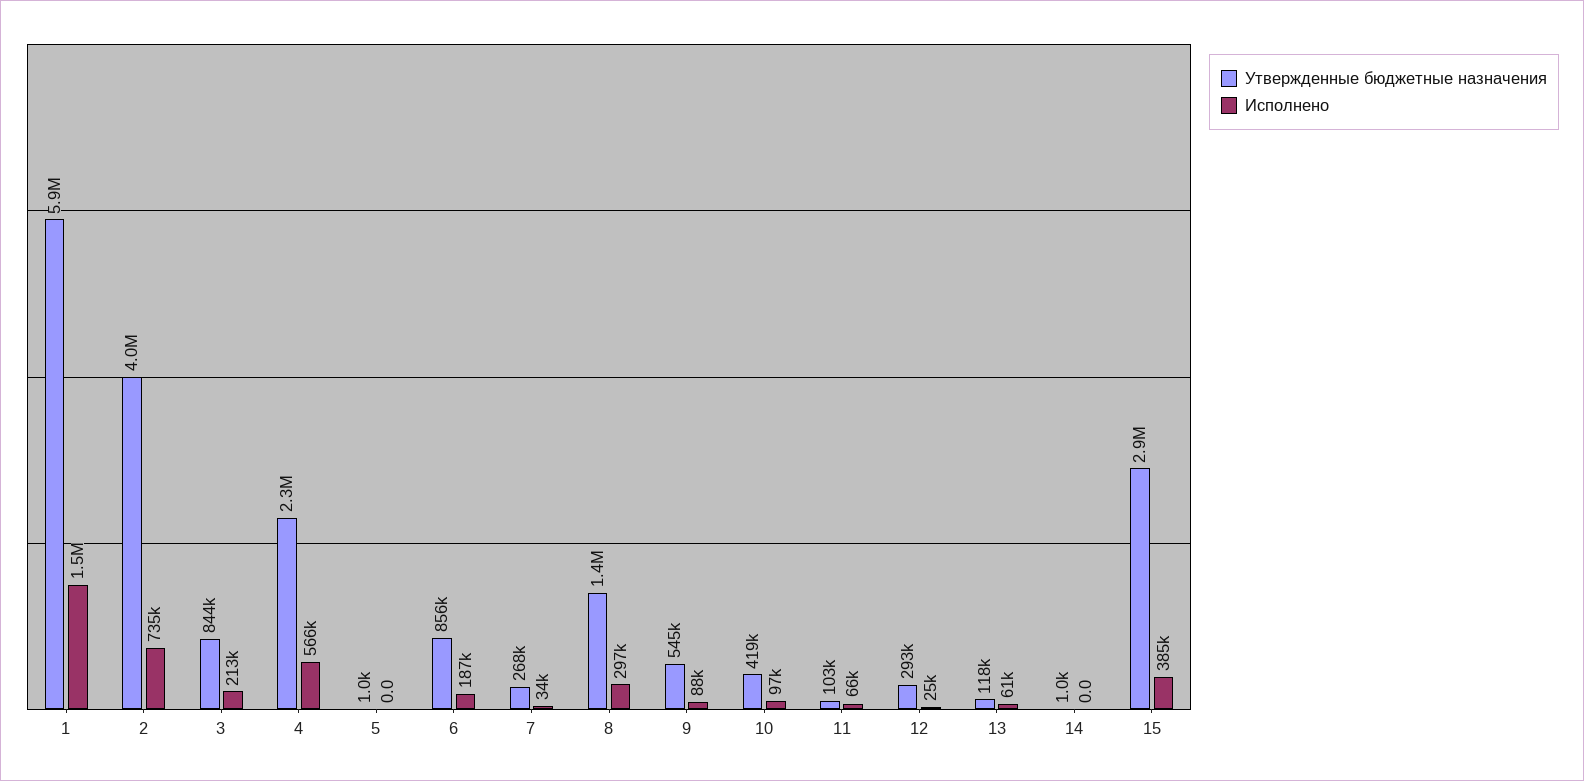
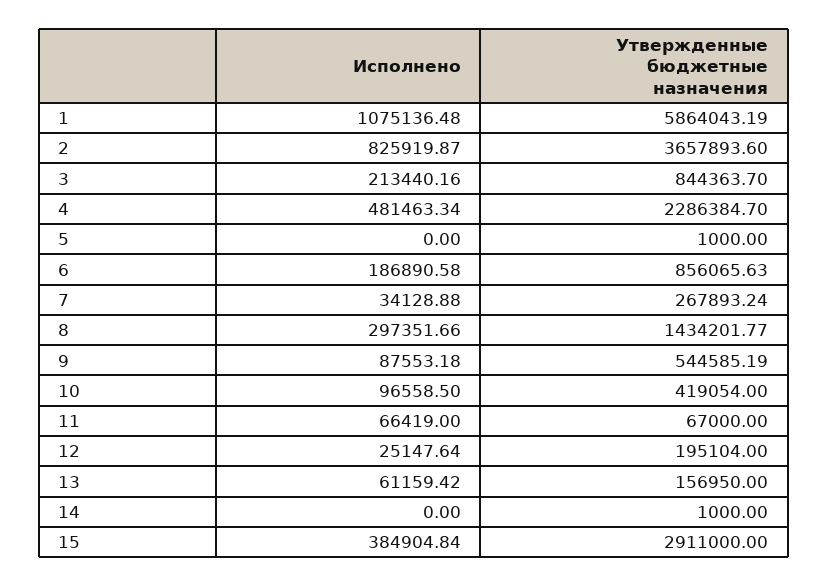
Исполнено, 1: 1500000 -> 1075136.48
Утвержденные бюджетные назначения, 2: 4000000 -> 3657893.6
Исполнено, 2: 735000 -> 825919.87
Исполнено, 4: 566000 -> 481463.34
Утвержденные бюджетные назначения, 11: 103000 -> 67000
Утвержденные бюджетные назначения, 12: 293000 -> 195104
Утвержденные бюджетные назначения, 13: 118000 -> 156950

